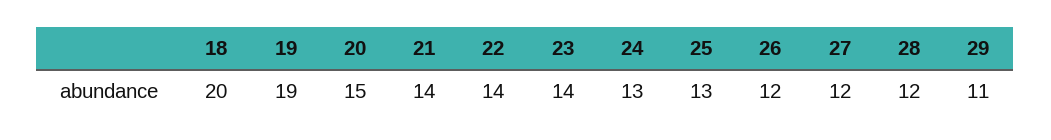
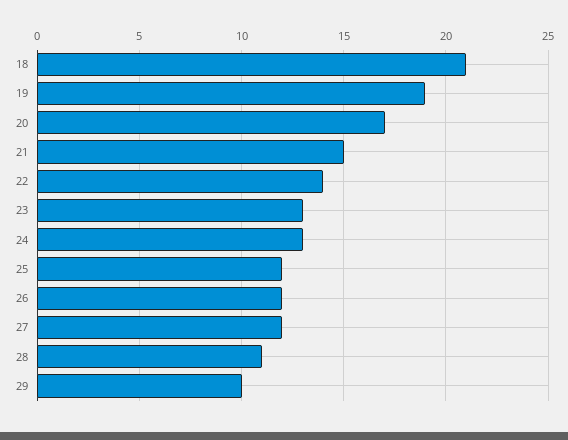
18: 20 -> 21
20: 15 -> 17
21: 14 -> 15
23: 14 -> 13
25: 13 -> 12
28: 12 -> 11
29: 11 -> 10

